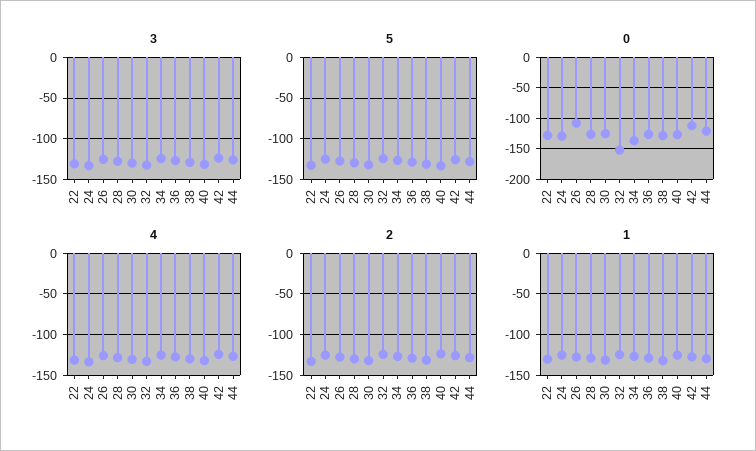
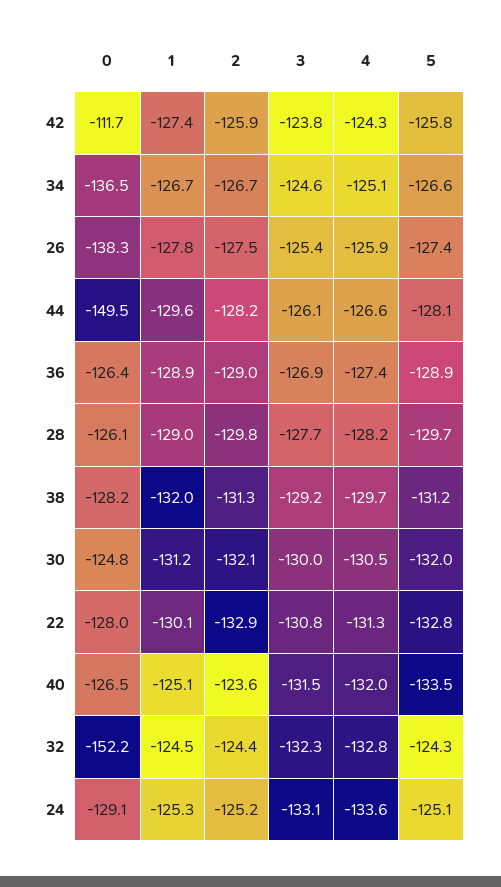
0, 26: -110 -> -138.3
0, 44: -120 -> -149.5

